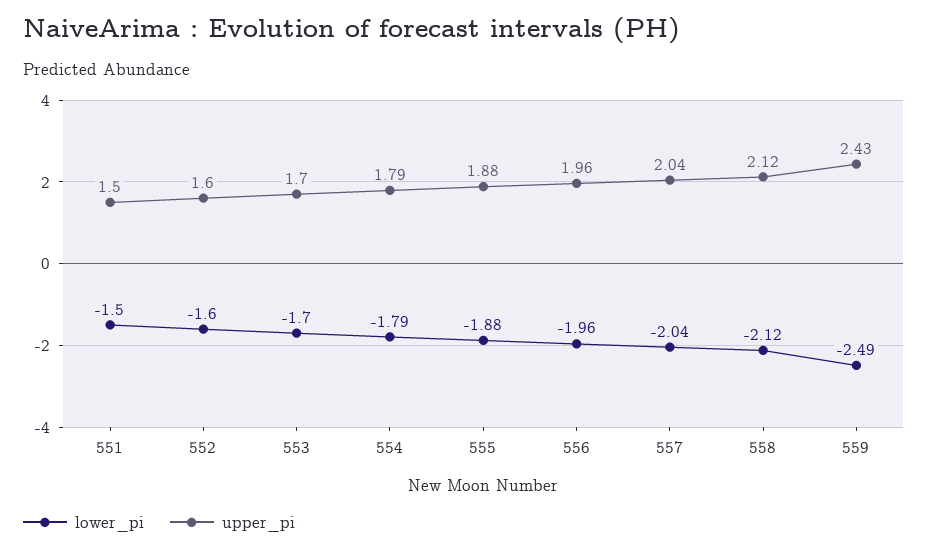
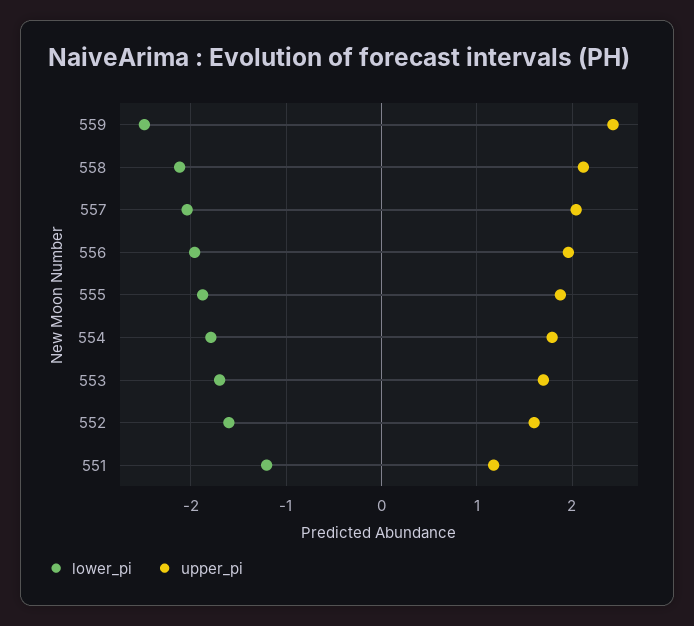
lower_pi, 551: -1.5 -> -1.2
upper_pi, 551: 1.5 -> 1.2

